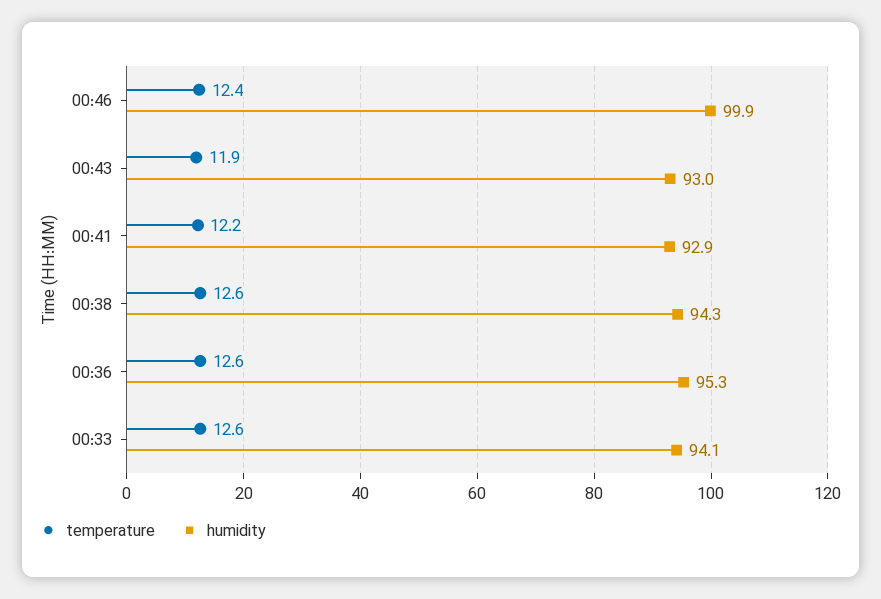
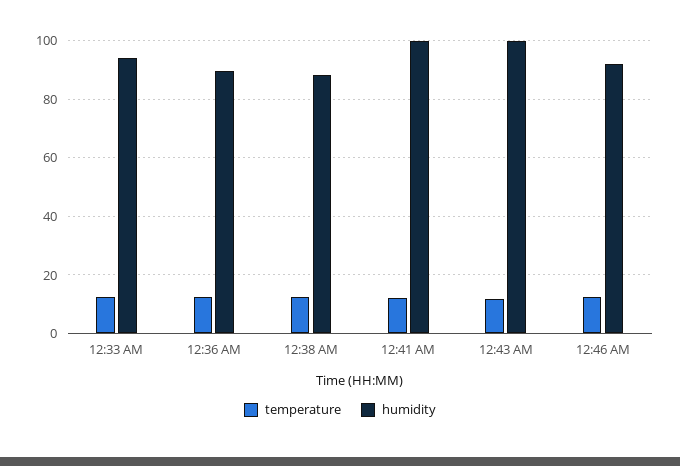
humidity, 00:46: 99.9 -> 92.5
humidity, 00:43: 93 -> 100
humidity, 00:41: 92.9 -> 100
humidity, 00:38: 94.3 -> 87.5
humidity, 00:36: 95.3 -> 90

